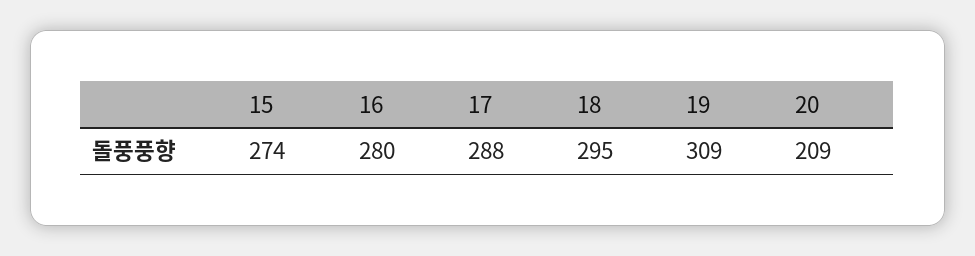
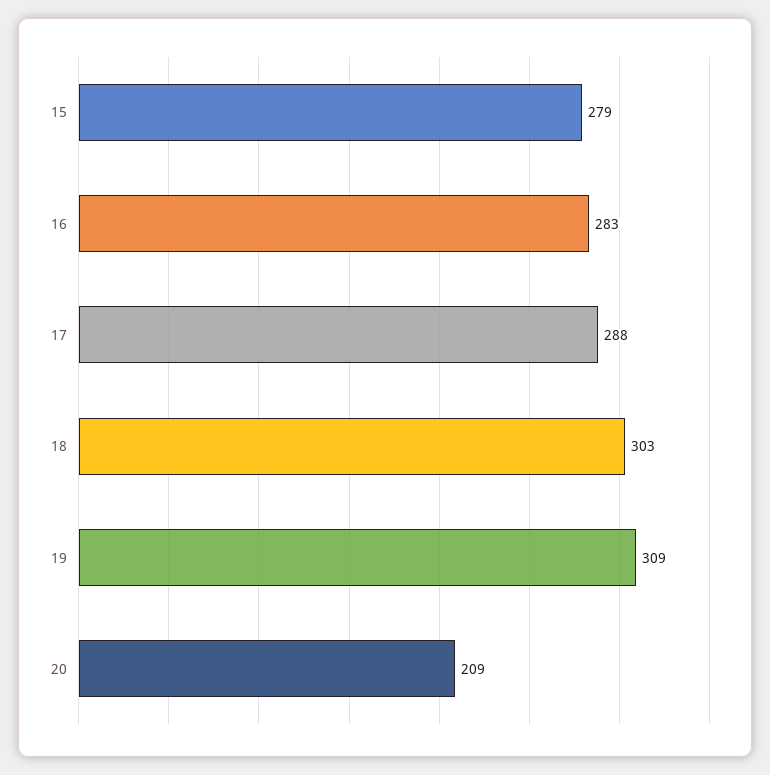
15: 274 -> 279
16: 280 -> 283
18: 295 -> 303

